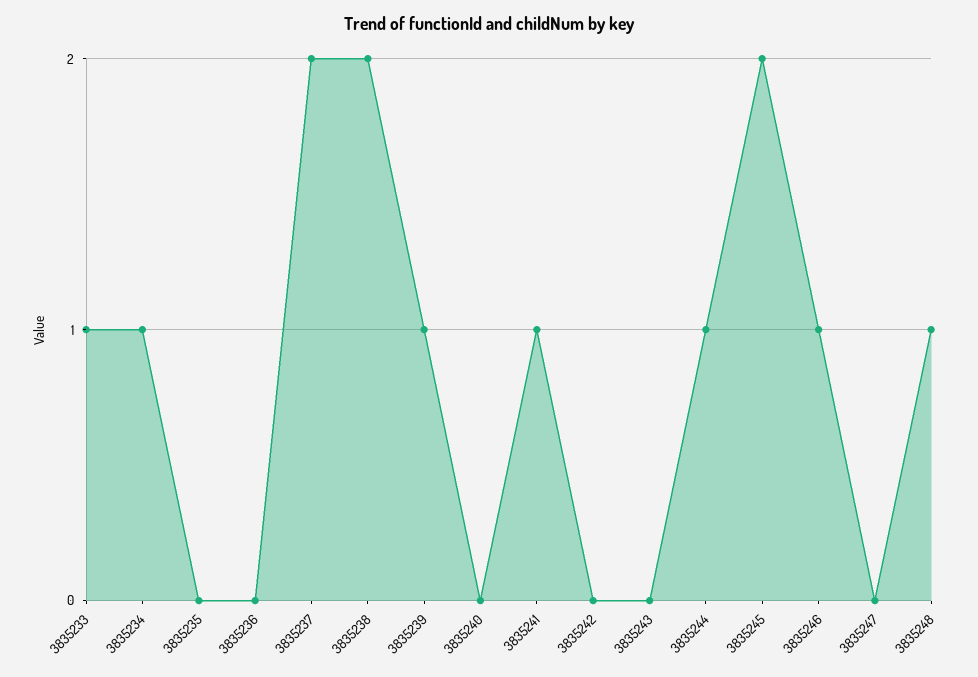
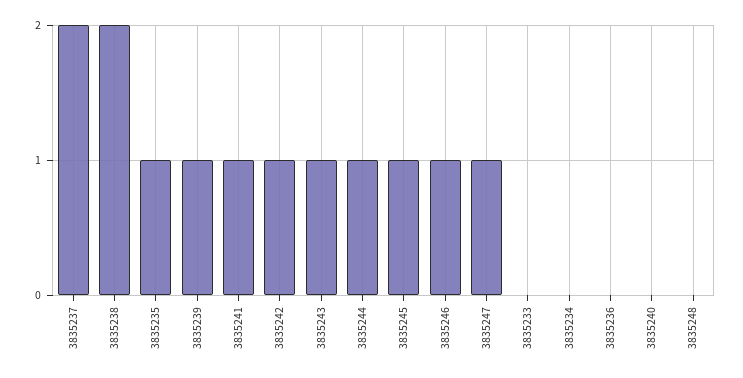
3835233: 1 -> 0
3835234: 1 -> 0
3835235: 0 -> 1
3835242: 0 -> 1
3835243: 0 -> 1
3835245: 2 -> 1
3835247: 0 -> 1
3835248: 1 -> 0

